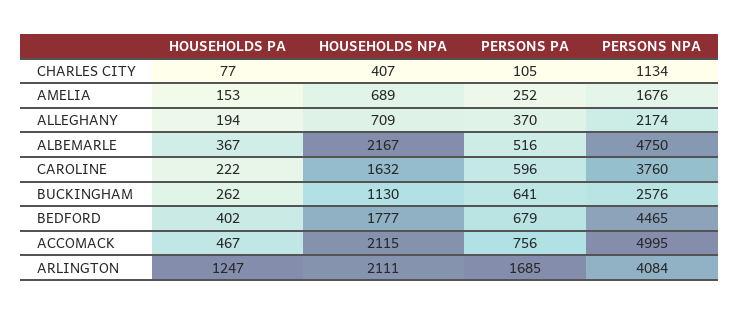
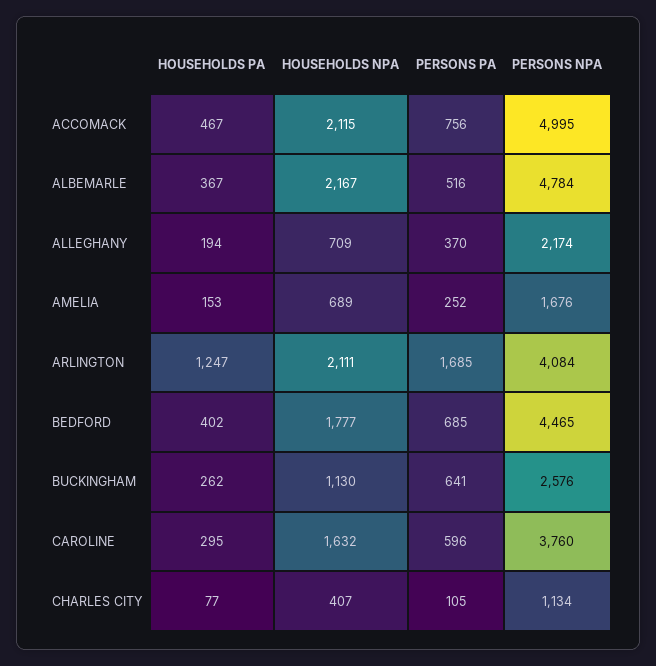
PERSONS NPA, ALBEMARLE: 4750 -> 4784
HOUSEHOLDS PA, CAROLINE: 222 -> 295
PERSONS PA, BEDFORD: 679 -> 685

